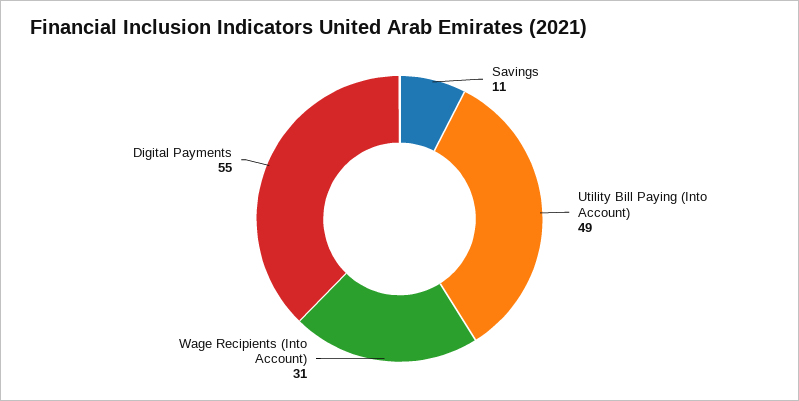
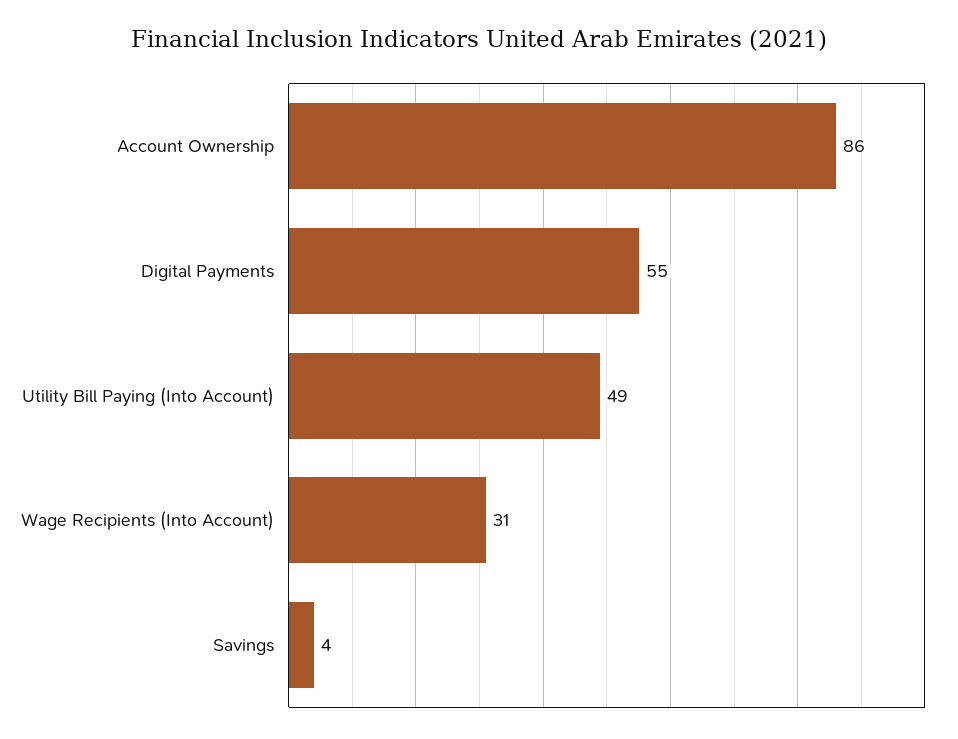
Savings: 11 -> 4
Account Ownership: none -> 86

